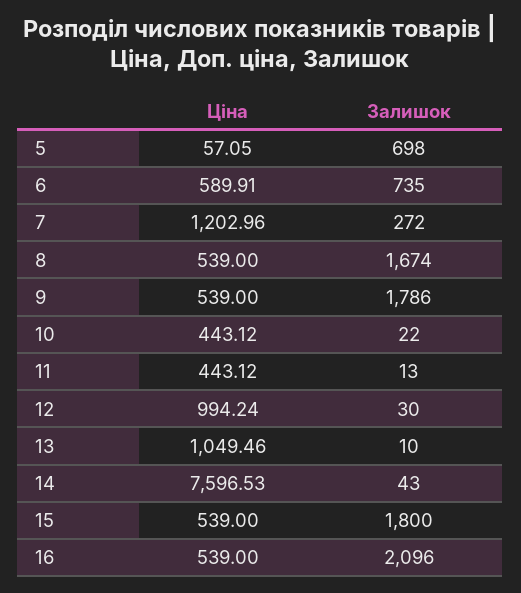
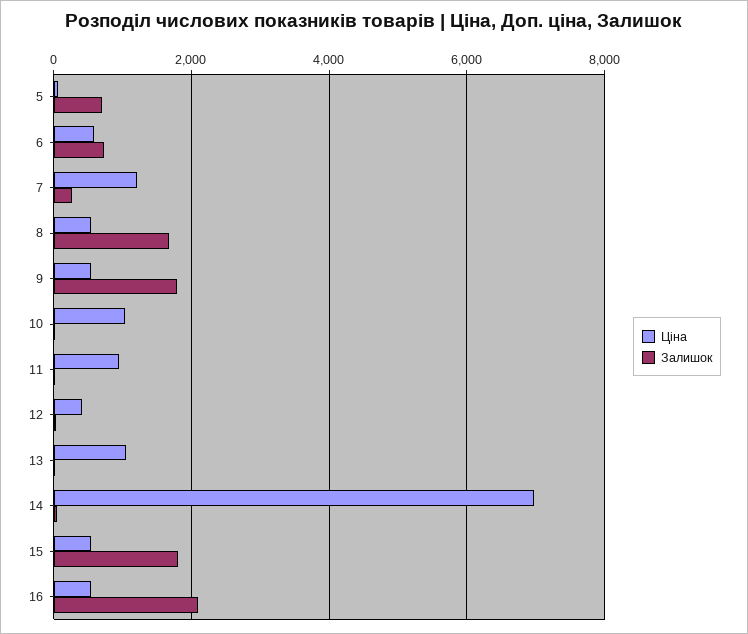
Ціна, 10: 443.12 -> 1000
Ціна, 11: 443.12 -> 1000
Ціна, 12: 994.24 -> 400
Ціна, 14: 7596.53 -> 7000

